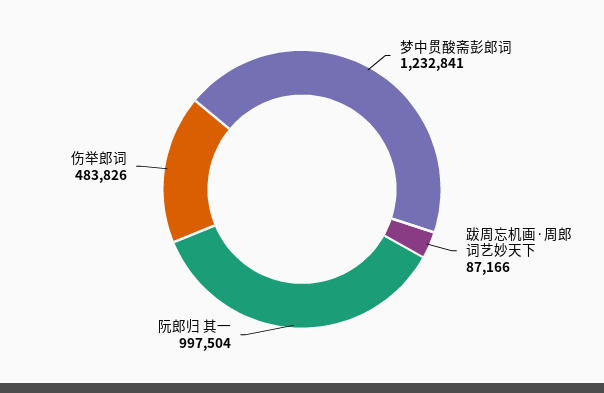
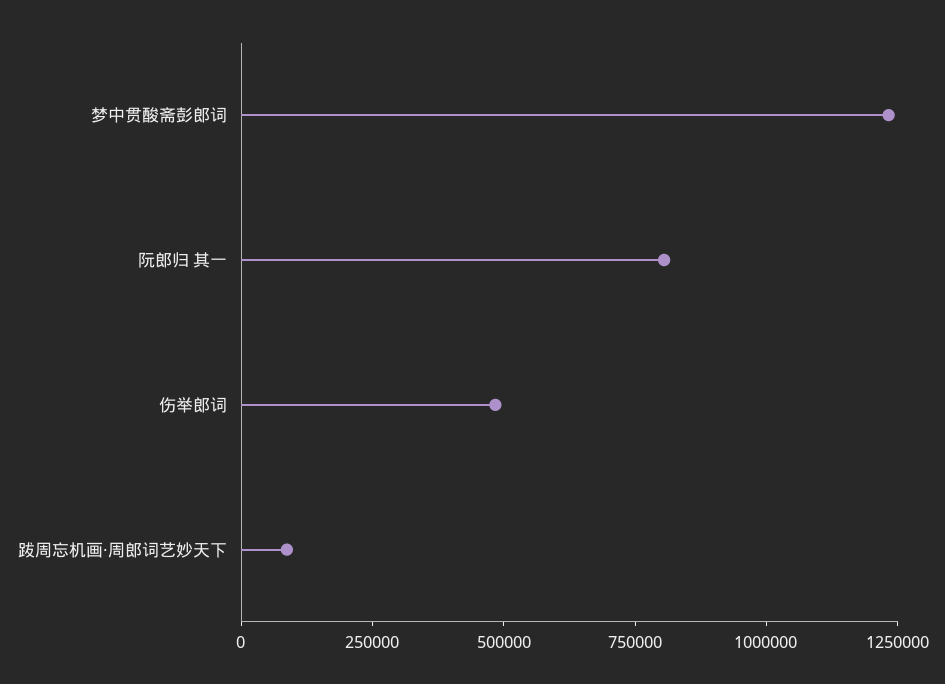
阮郎归 其一: 997504 -> 800000

